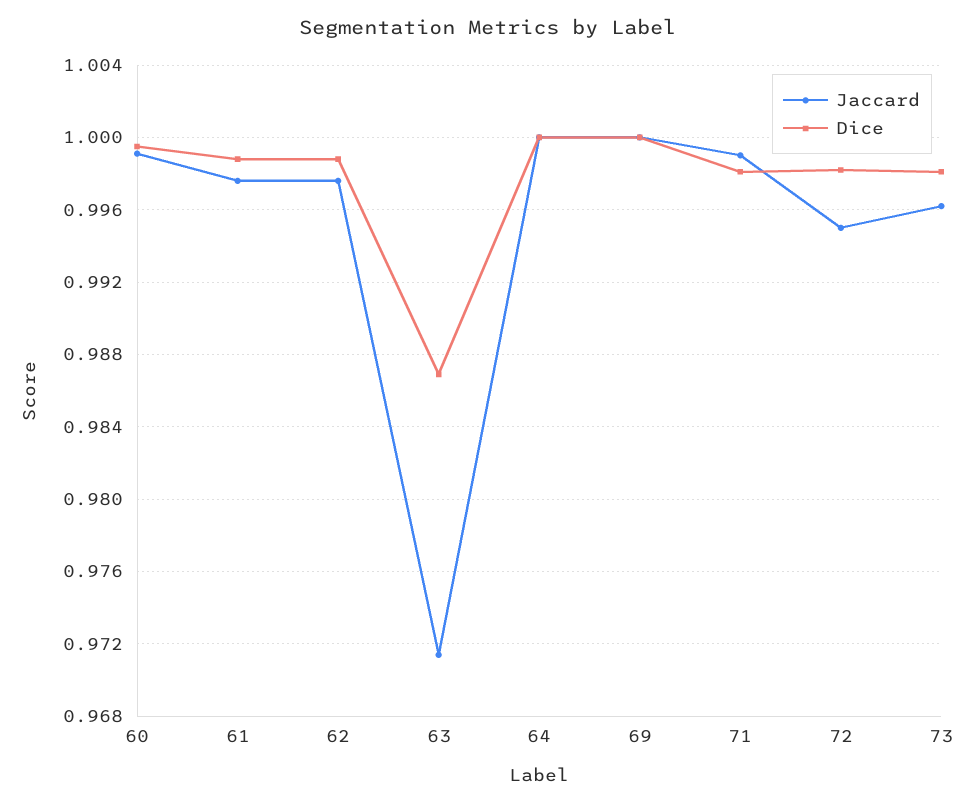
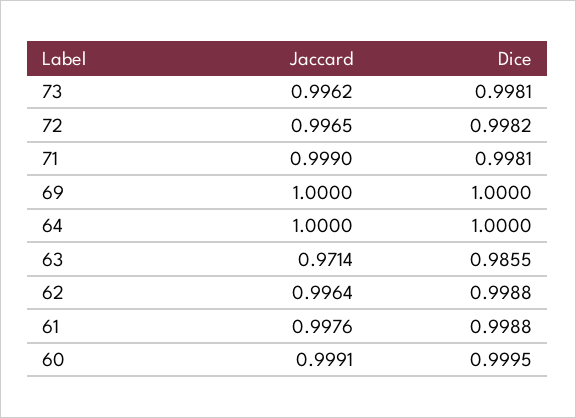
Jaccard, 62: 0.9975 -> 0.9964
Dice, 63: 0.987 -> 0.9855
Jaccard, 72: 0.995 -> 0.9965

